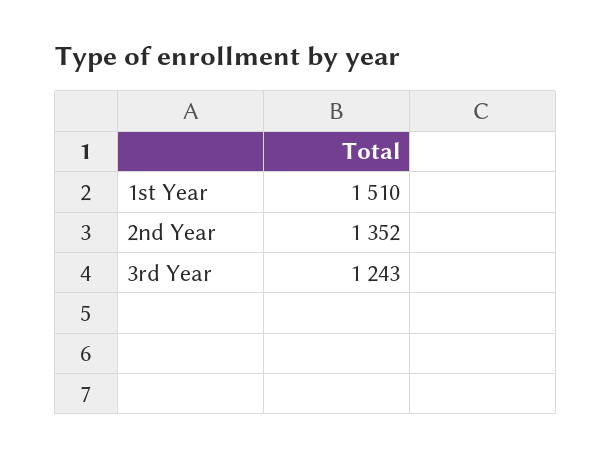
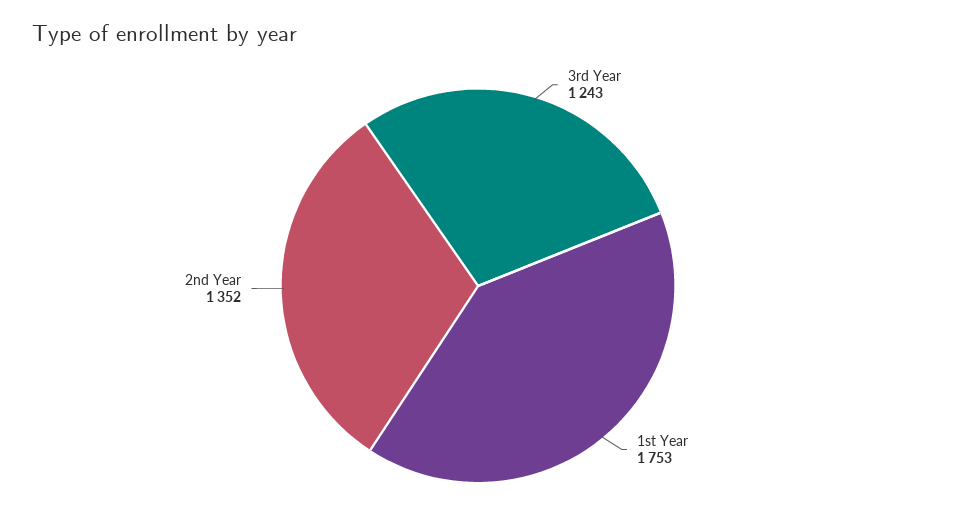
1st Year: 1510 -> 1753

